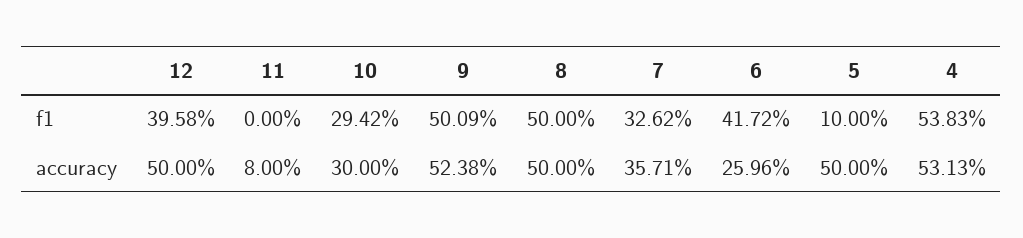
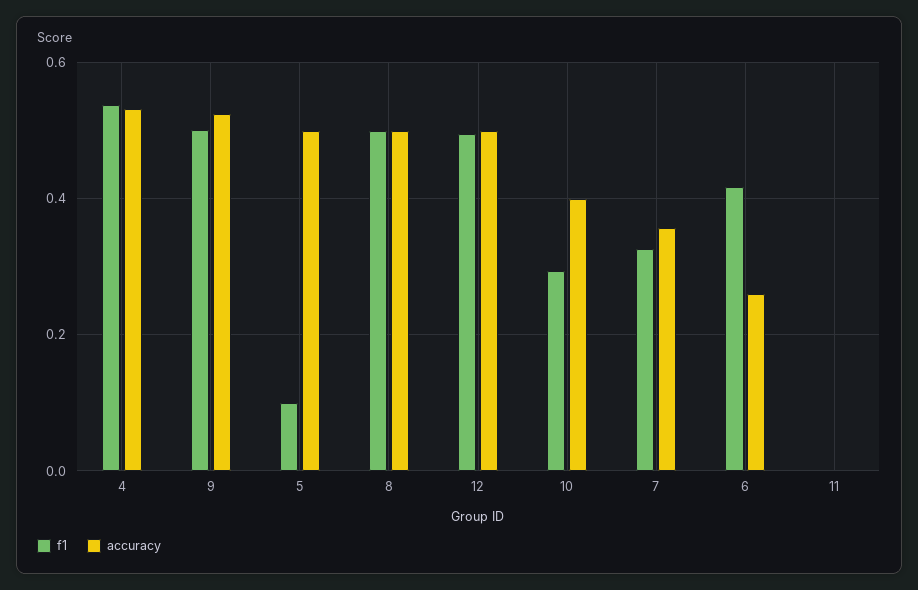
f1, 12: 0.3958 -> 0.5
accuracy, 11: 0.08 -> 0
accuracy, 10: 0.3 -> 0.4

